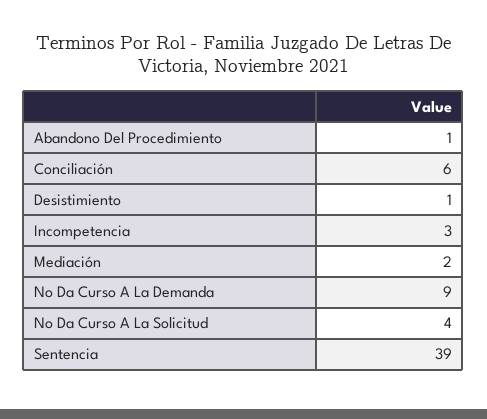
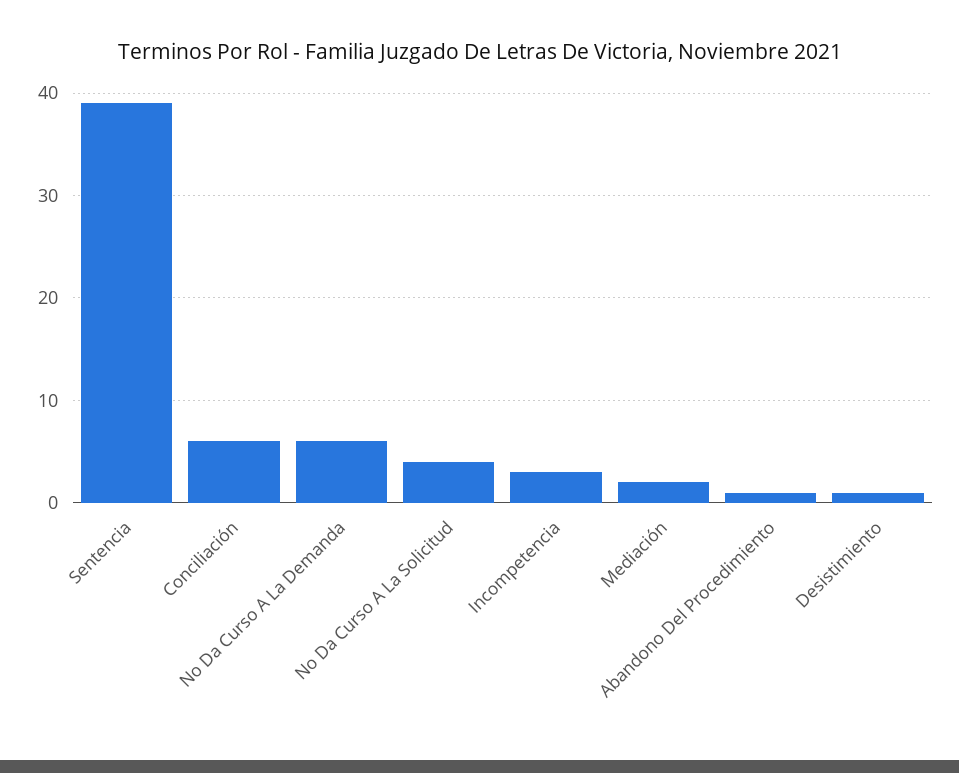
No Da Curso A La Demanda: 9 -> 6

